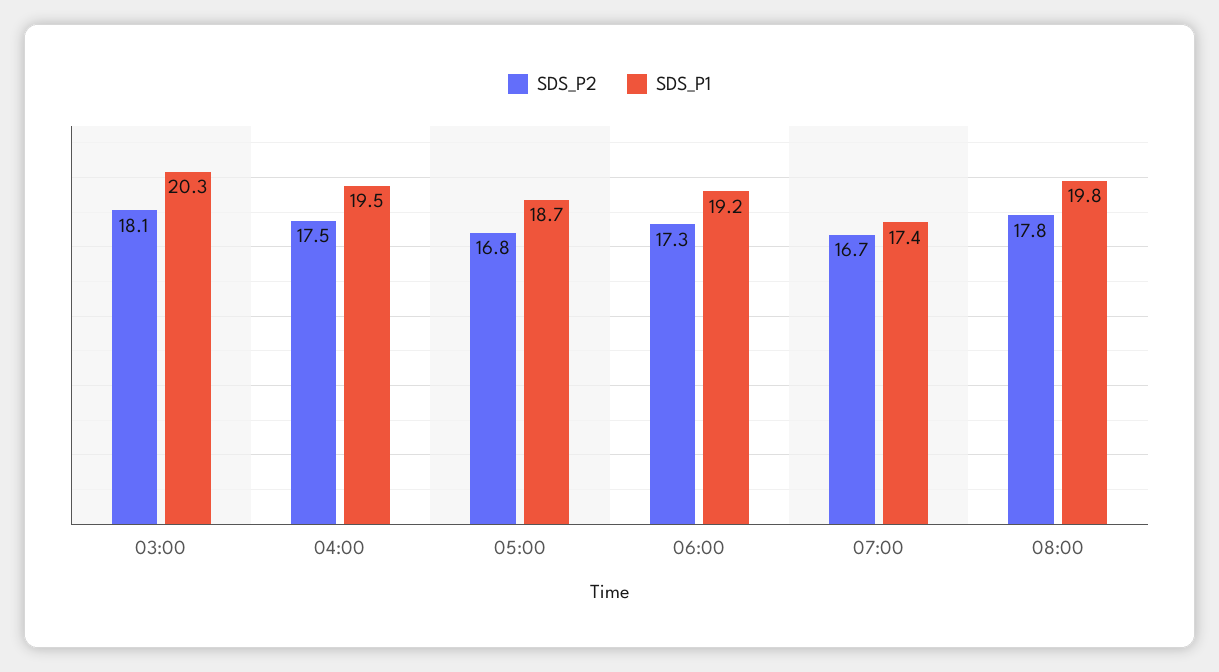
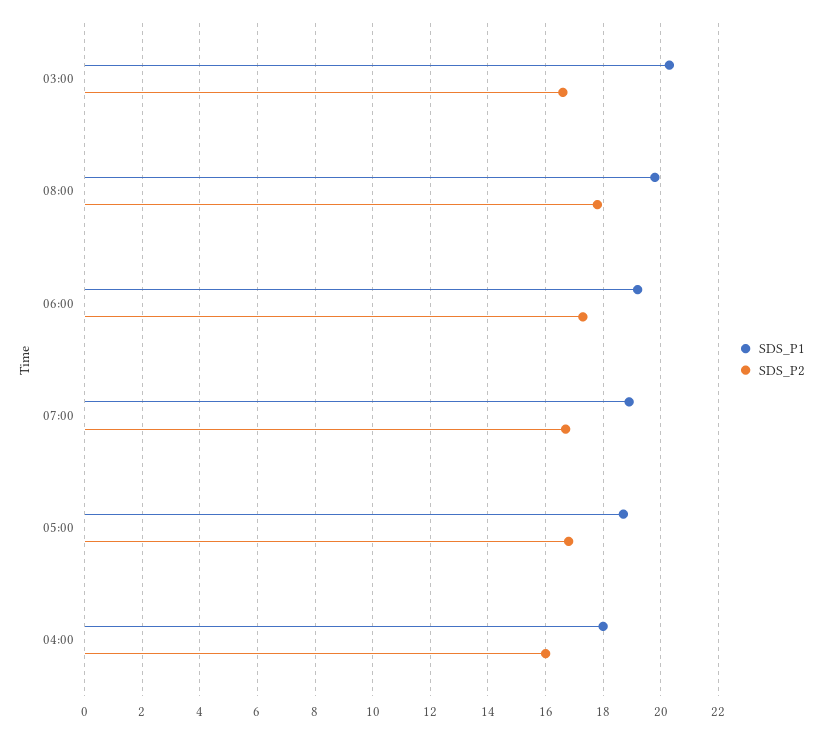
SDS_P2, 03:00: 18.1 -> 16.5
SDS_P2, 04:00: 17.5 -> 16
SDS_P1, 04:00: 19.5 -> 18
SDS_P1, 07:00: 17.4 -> 19

